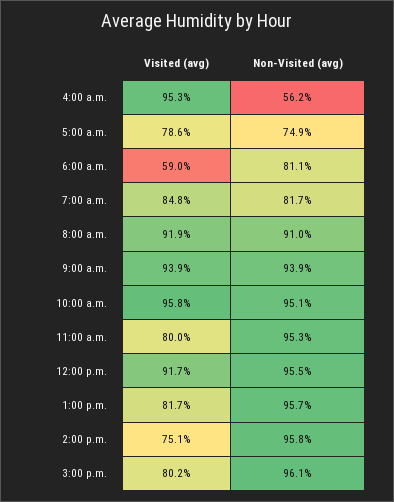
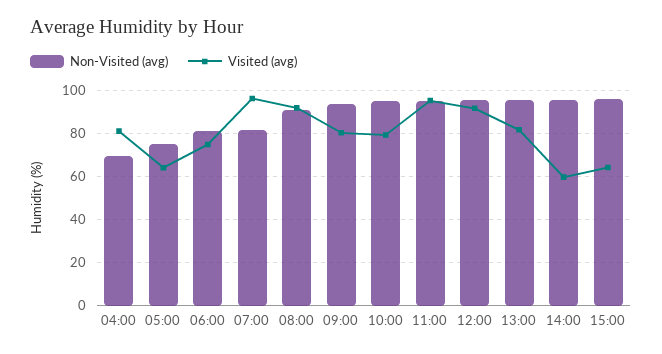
Visited (avg), 4:00 a.m.: 95.3 -> 80
Non-Visited (avg), 4:00 a.m.: 56.2 -> 70
Visited (avg), 5:00 a.m.: 78.6 -> 65
Visited (avg), 6:00 a.m.: 59 -> 75
Visited (avg), 7:00 a.m.: 84.8 -> 95
Visited (avg), 9:00 a.m.: 93.9 -> 80
Visited (avg), 10:00 a.m.: 95.8 -> 80
Visited (avg), 11:00 a.m.: 80 -> 95
Visited (avg), 2:00 p.m.: 75.1 -> 60
Visited (avg), 3:00 p.m.: 80.2 -> 65

